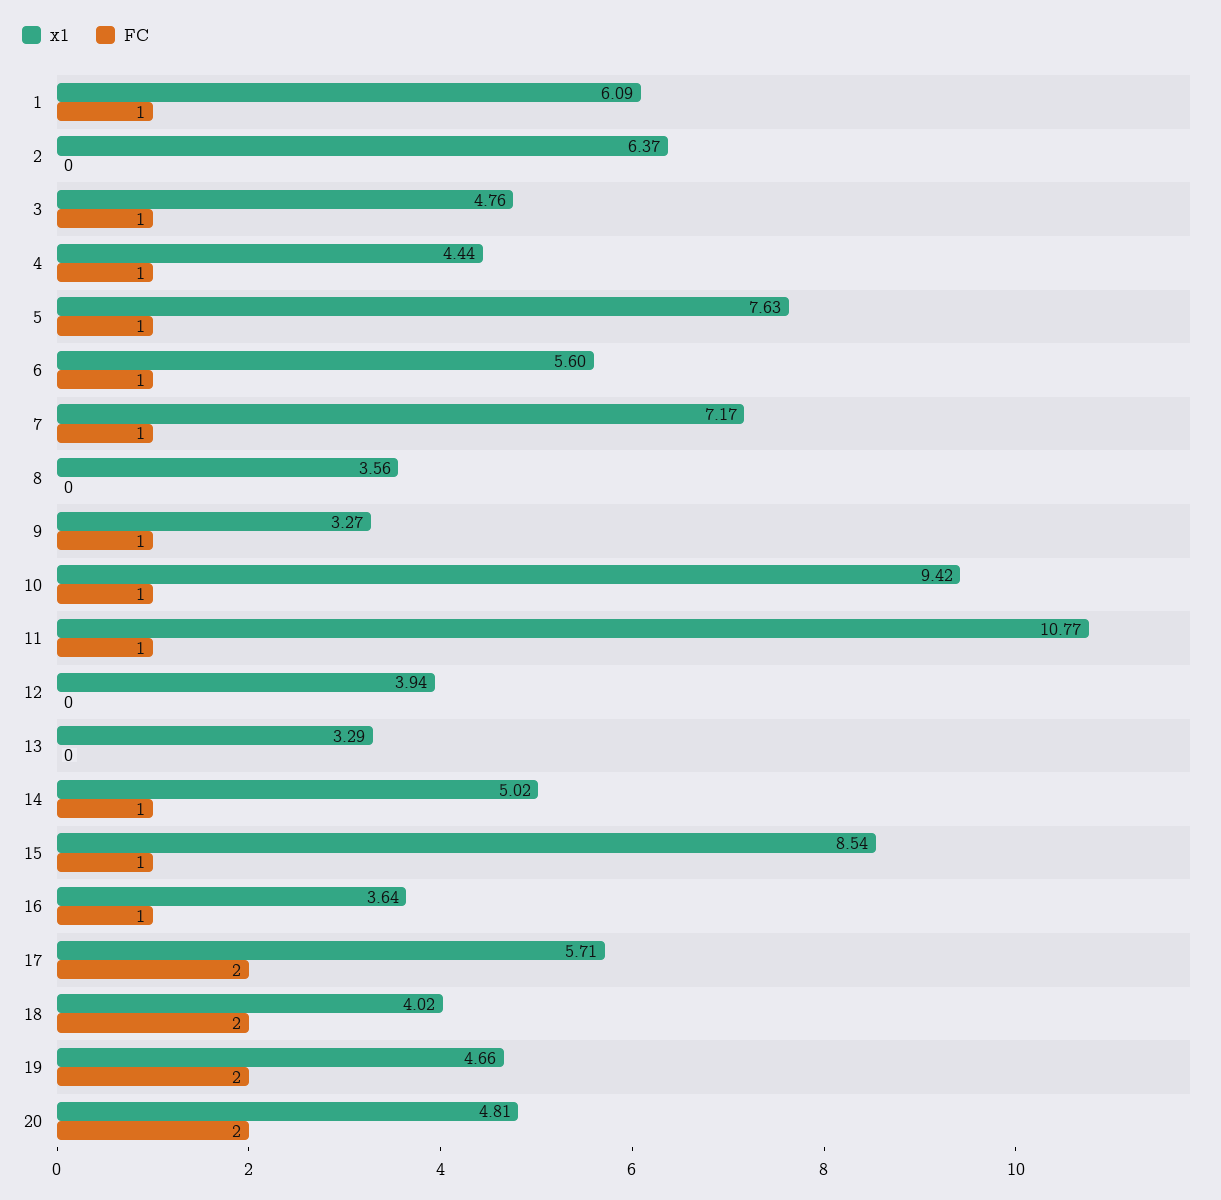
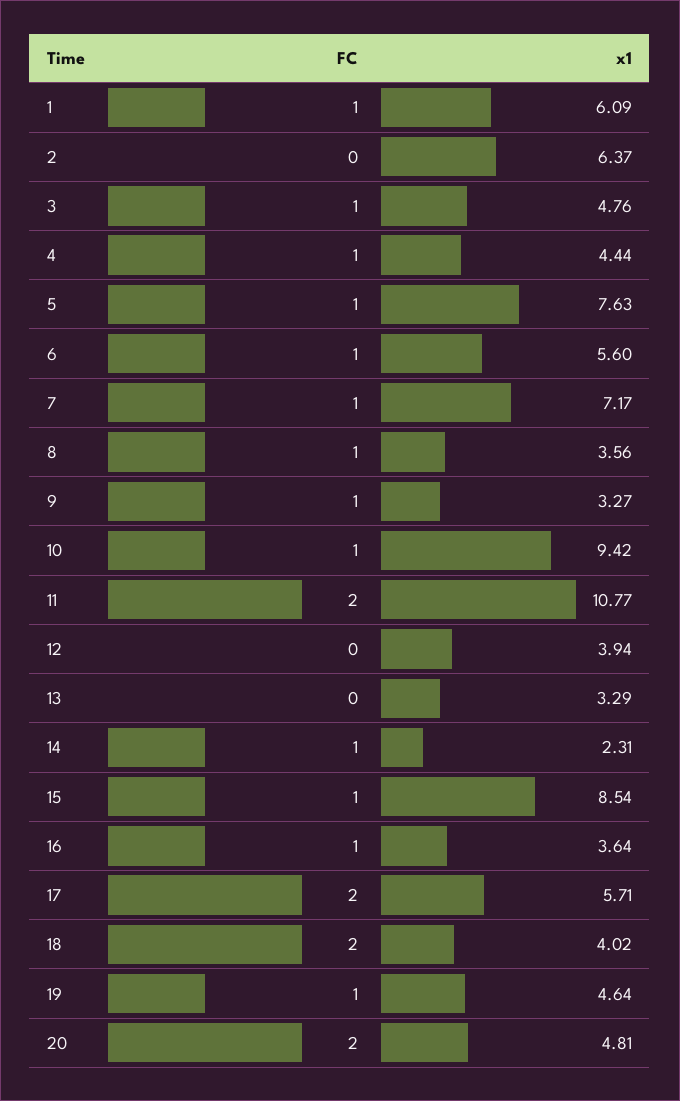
FC, 8: 0 -> 1
FC, 11: 1 -> 2
x1, 14: 5.02 -> 2.31
x1, 19: 4.66 -> 4.64
FC, 19: 2 -> 1

